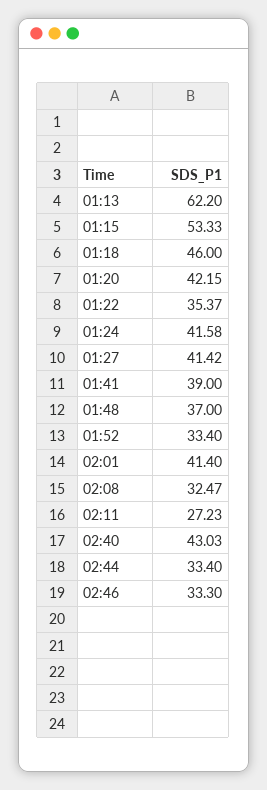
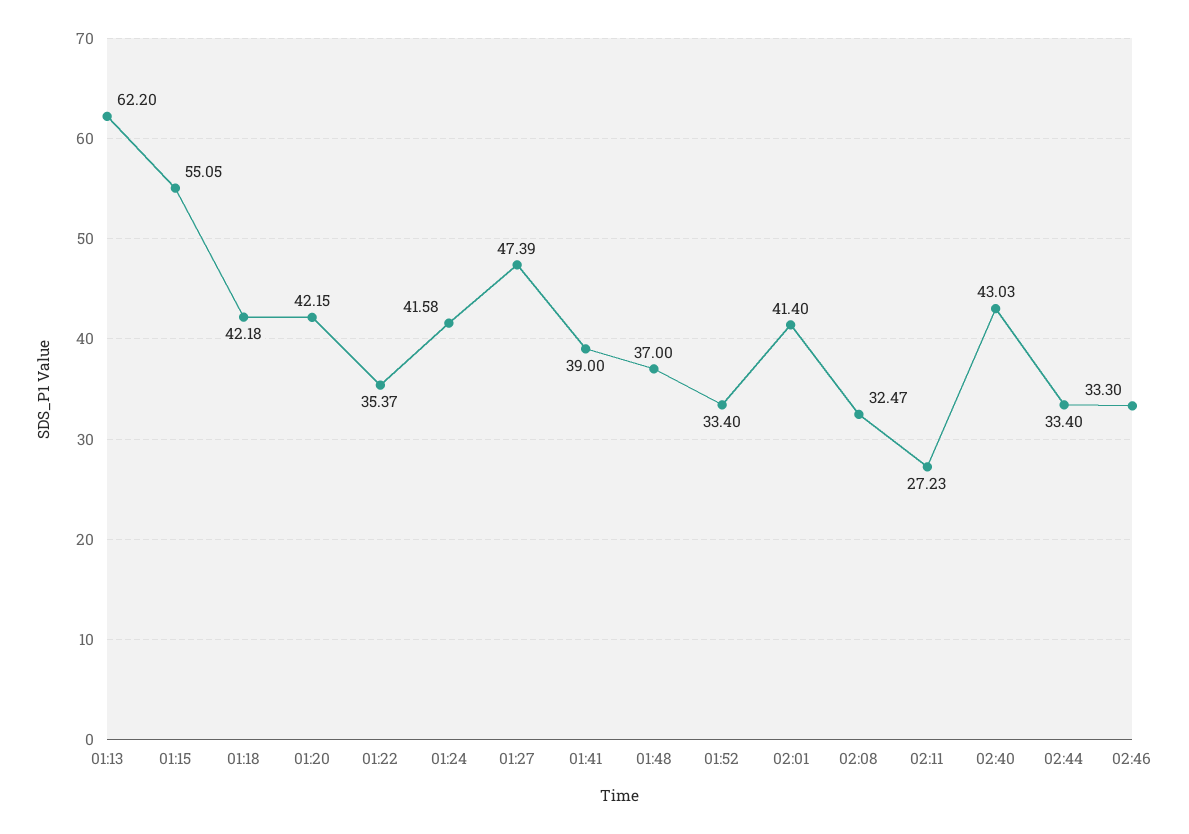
01:15: 53.33 -> 55.05
01:18: 46 -> 42.18
01:27: 41.42 -> 47.39

